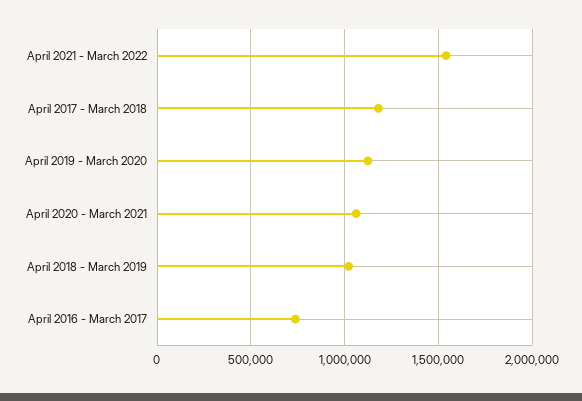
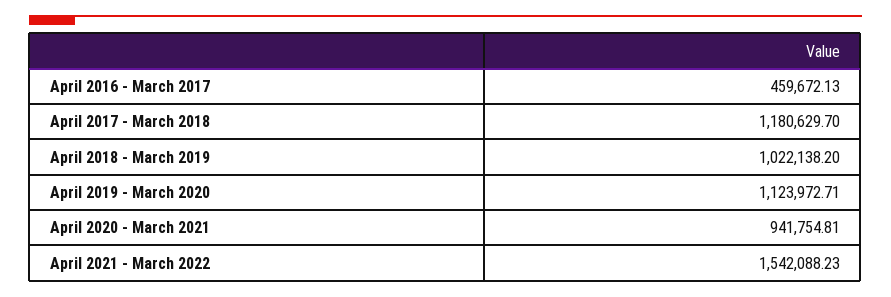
April 2020 - March 2021: 1050000 -> 941754.81
April 2016 - March 2017: 750000 -> 459672.13

